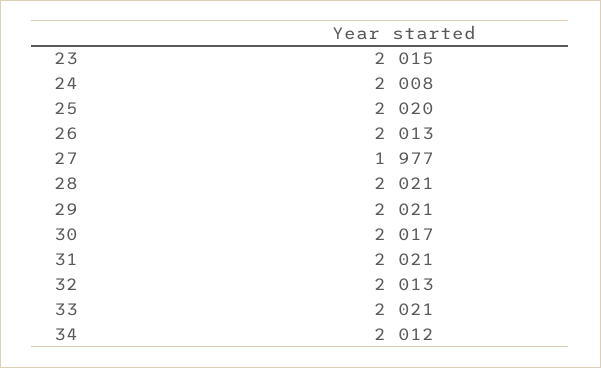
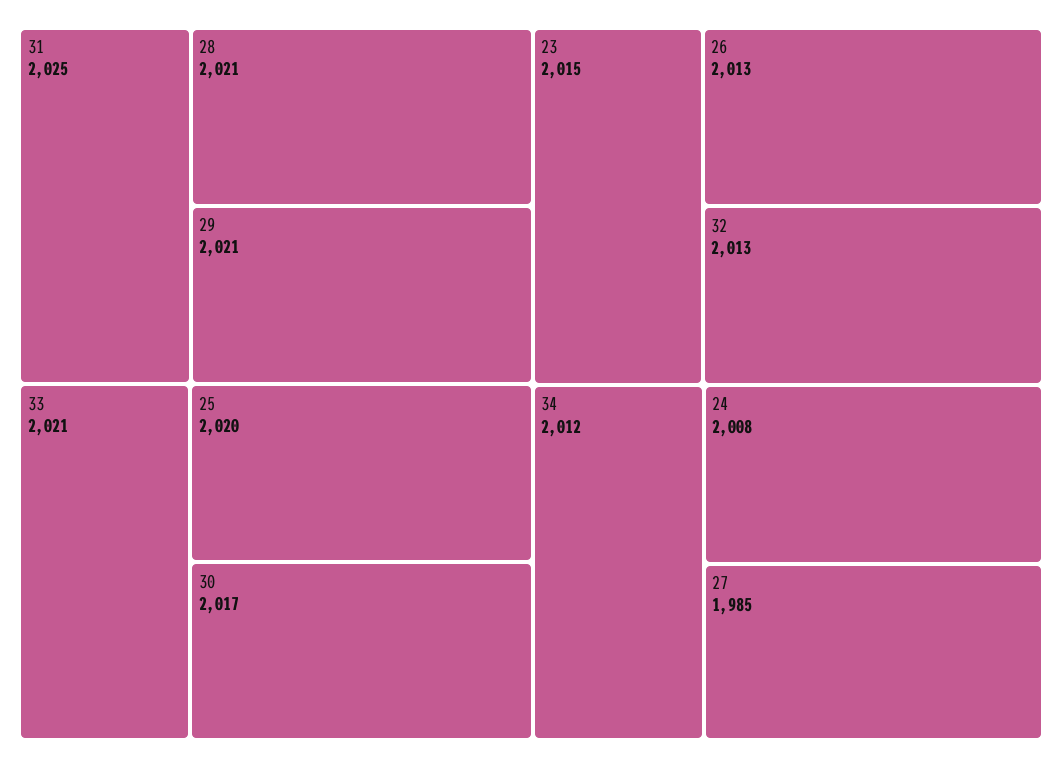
27: 1977 -> 1985
31: 2021 -> 2025

